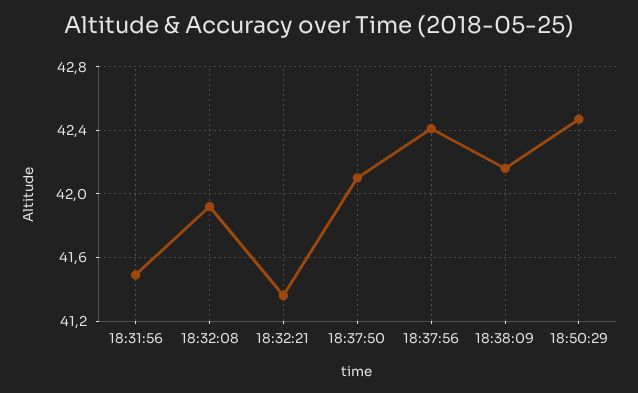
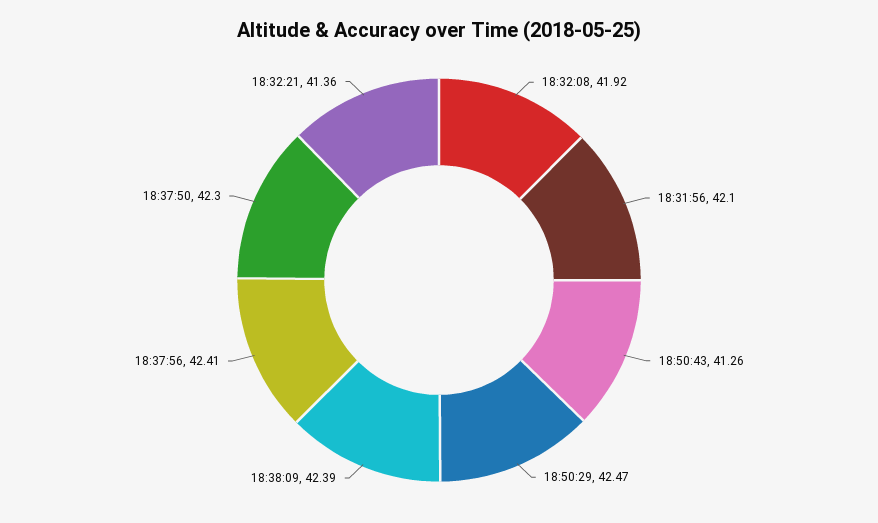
18:31:56: 41.5 -> 42.1
18:37:50: 42.1 -> 42.3
18:38:09: 42.15 -> 42.39
18:50:43: none -> 41.26

